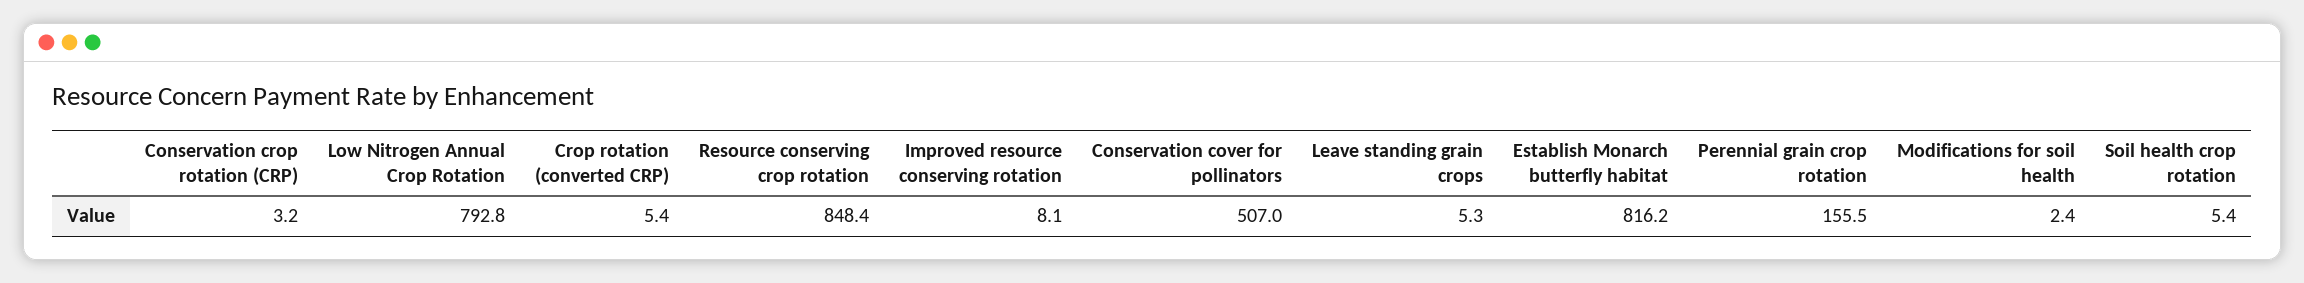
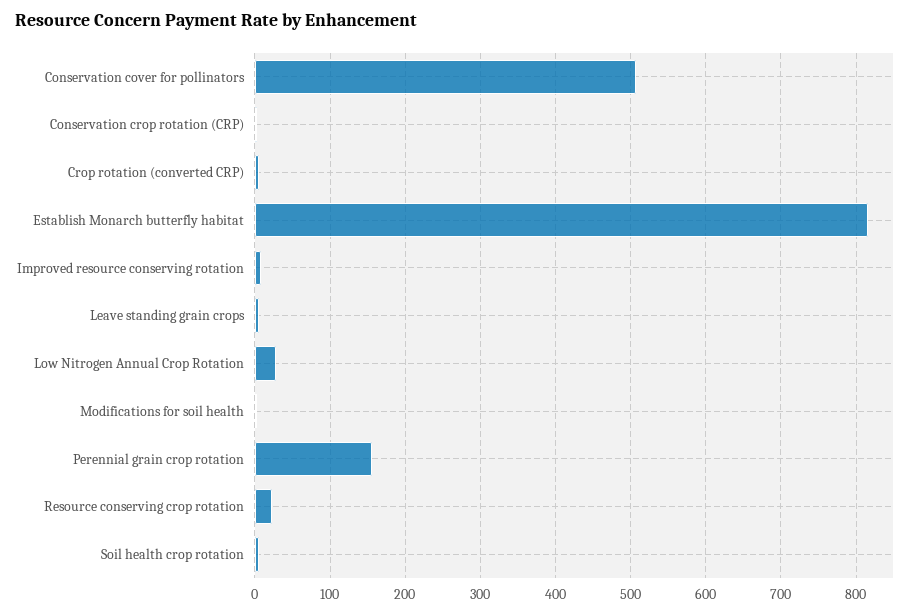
Low Nitrogen Annual Crop Rotation: 792.8 -> 30
Resource conserving crop rotation: 848.4 -> 20

